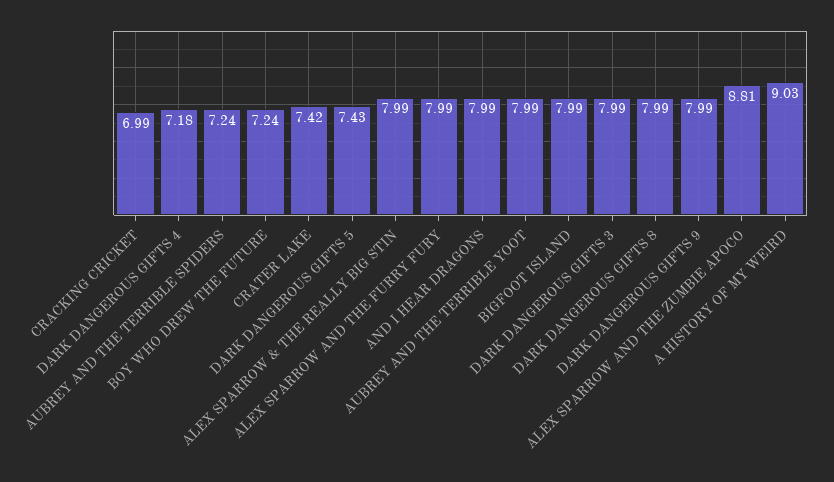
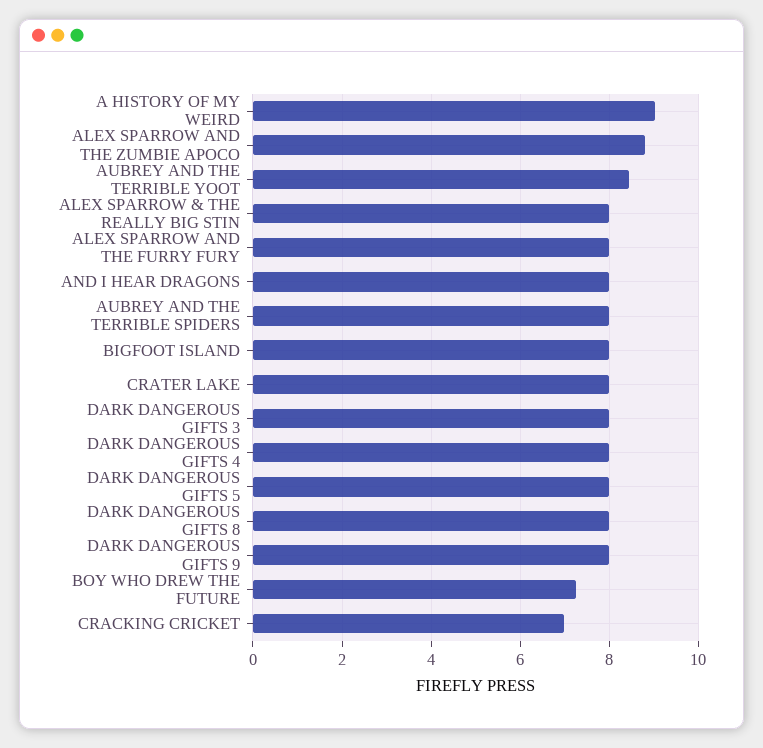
DARK DANGEROUS GIFTS 4: 7.18 -> 8
AUBREY AND THE TERRIBLE SPIDERS: 7.24 -> 8
CRATER LAKE: 7.42 -> 8
DARK DANGEROUS GIFTS 5: 7.43 -> 8
AUBREY AND THE TERRIBLE YOOT: 7.99 -> 8.4

